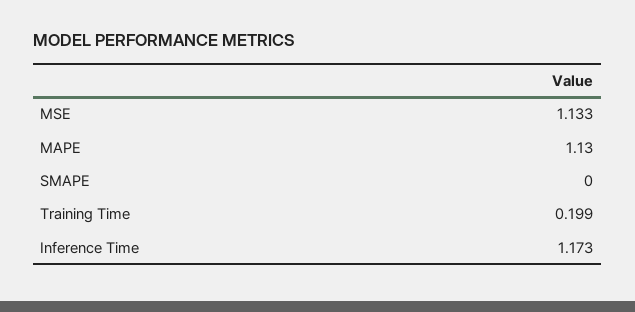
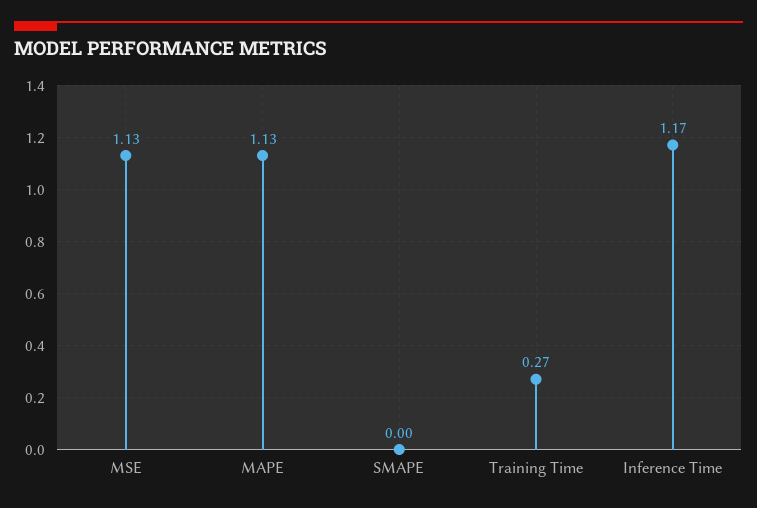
Training Time: 0.199 -> 0.27

